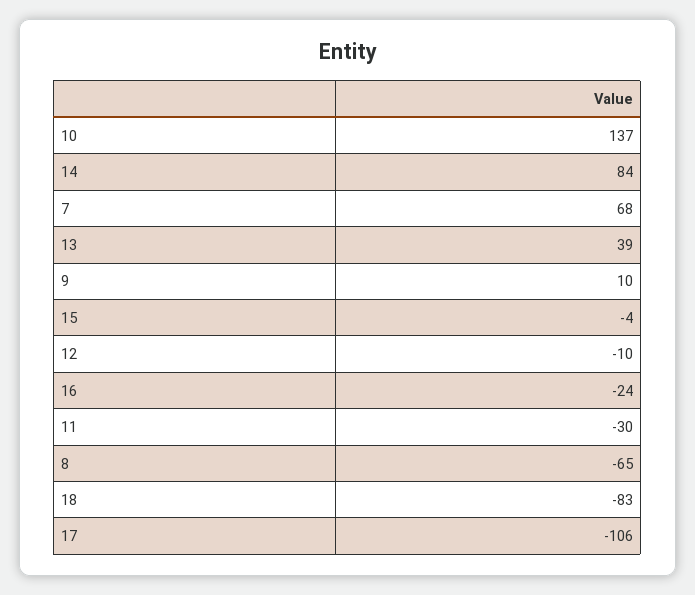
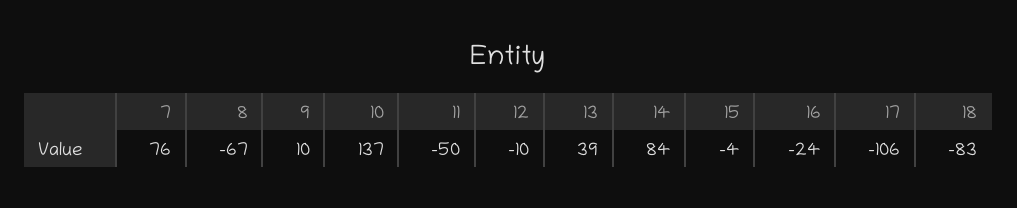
7: 68 -> 76
11: -30 -> -50
8: -65 -> -67

